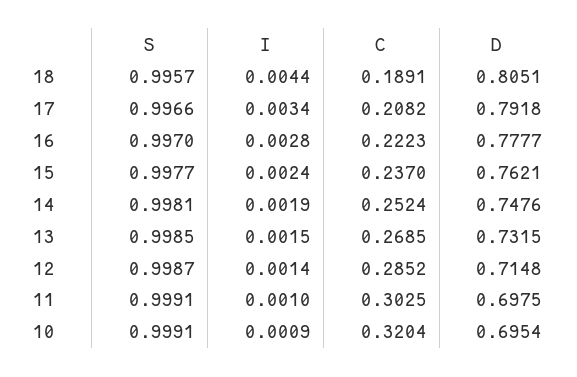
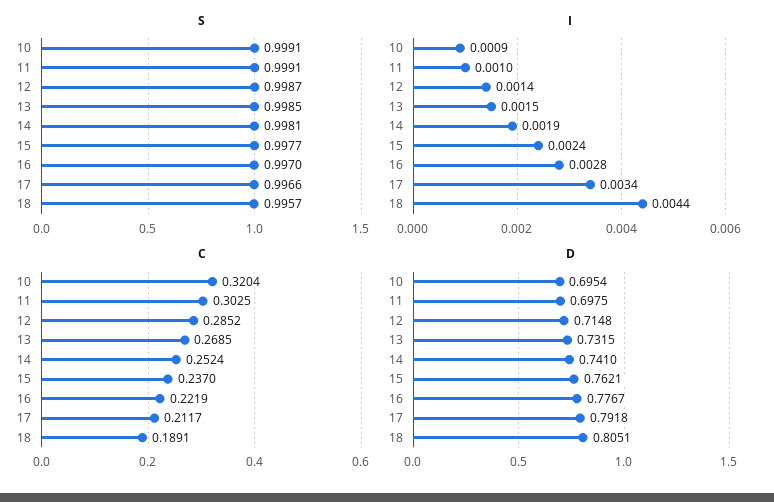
C, 17: 0.2082 -> 0.2117
C, 16: 0.2223 -> 0.2219
D, 16: 0.7777 -> 0.7767
D, 14: 0.7476 -> 0.741

